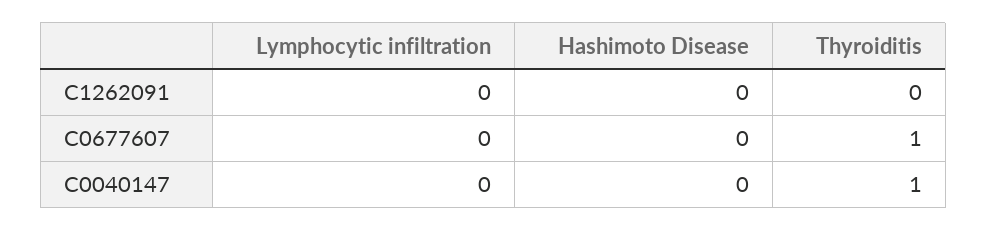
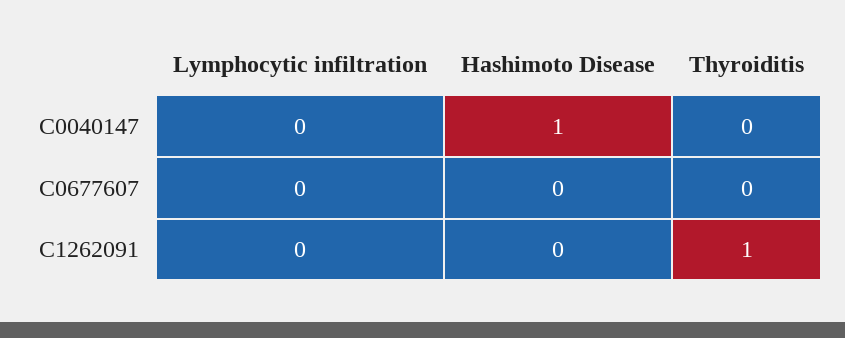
Thyroiditis, C1262091: 0 -> 1
Thyroiditis, C0677607: 1 -> 0
Hashimoto Disease, C0040147: 0 -> 1
Thyroiditis, C0040147: 1 -> 0

